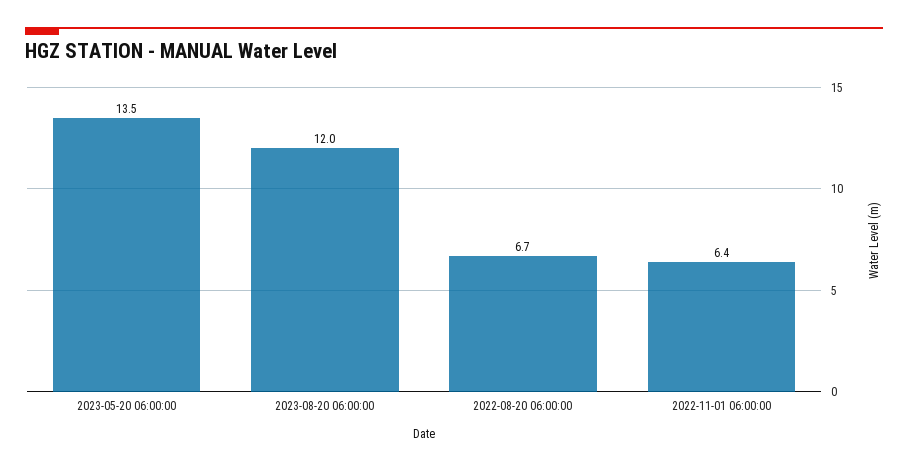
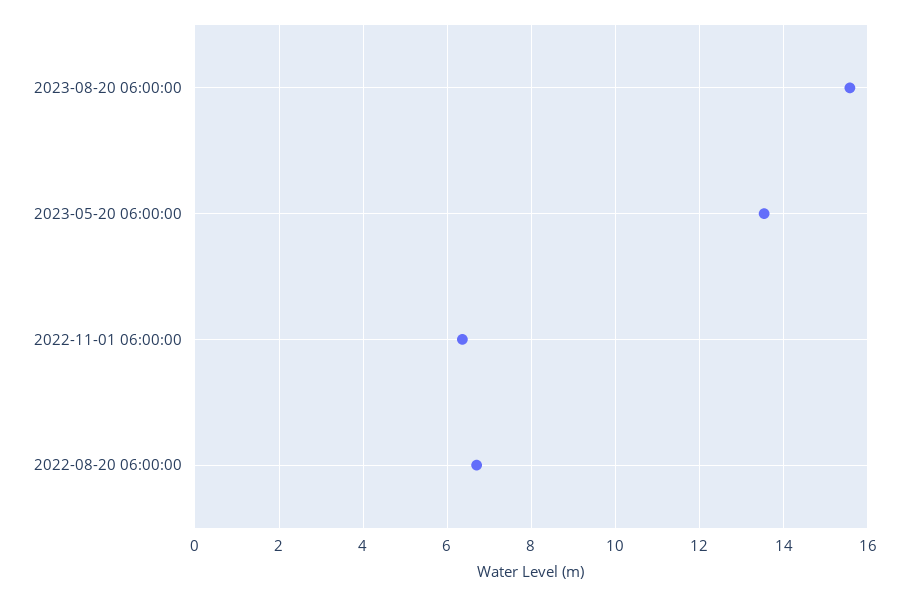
2023-08-20 06:00:00: 12 -> 15.6

